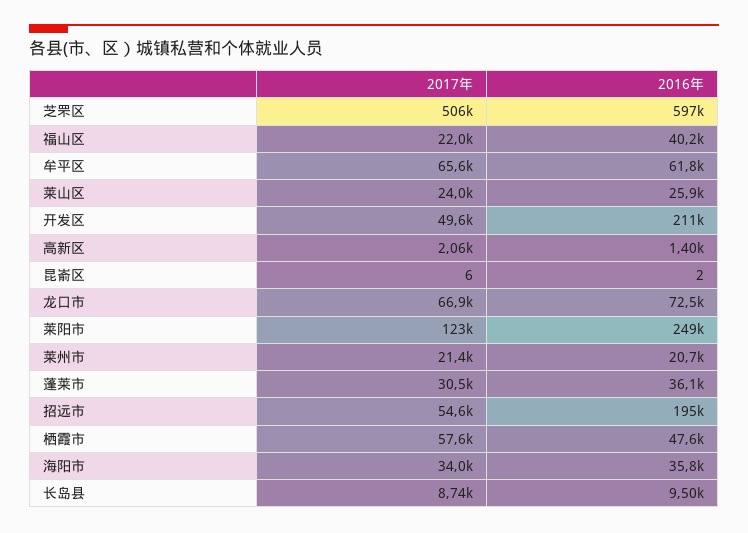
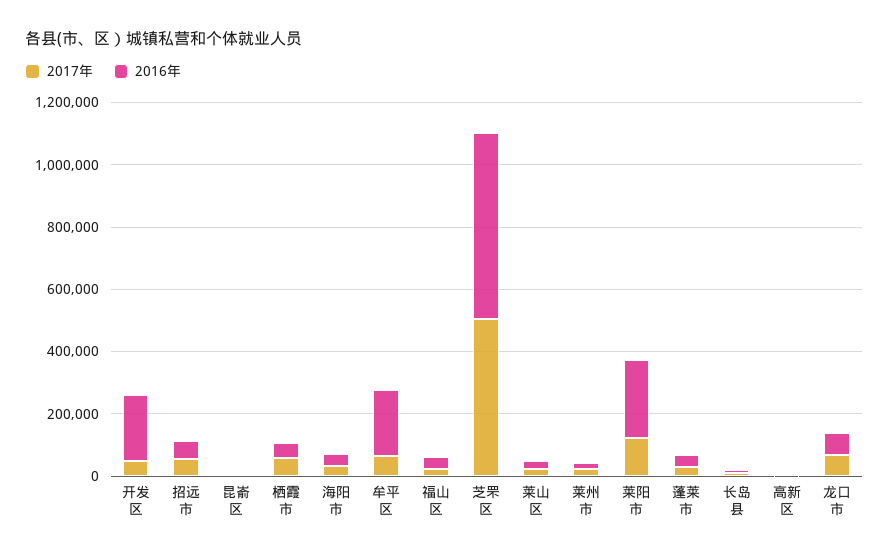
2016年, 牟平区: 61800 -> 200000
2016年, 招远市: 195000 -> 50000

